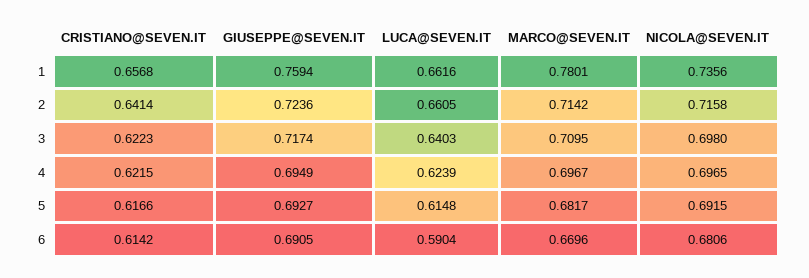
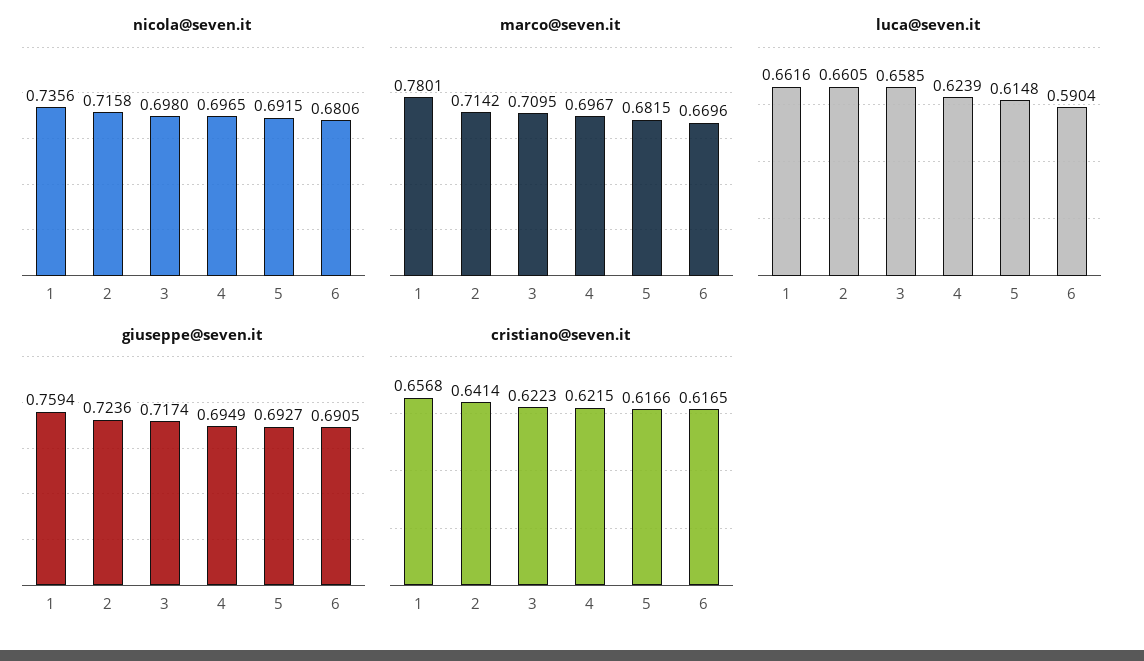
LUCA@SEVEN.IT, 3: 0.6403 -> 0.6585
MARCO@SEVEN.IT, 5: 0.6817 -> 0.6815
CRISTIANO@SEVEN.IT, 6: 0.6142 -> 0.6165

